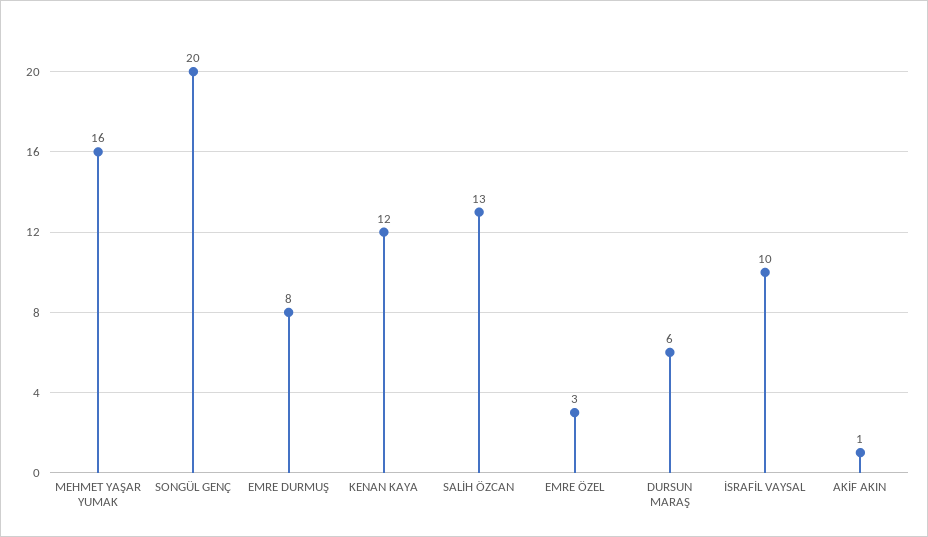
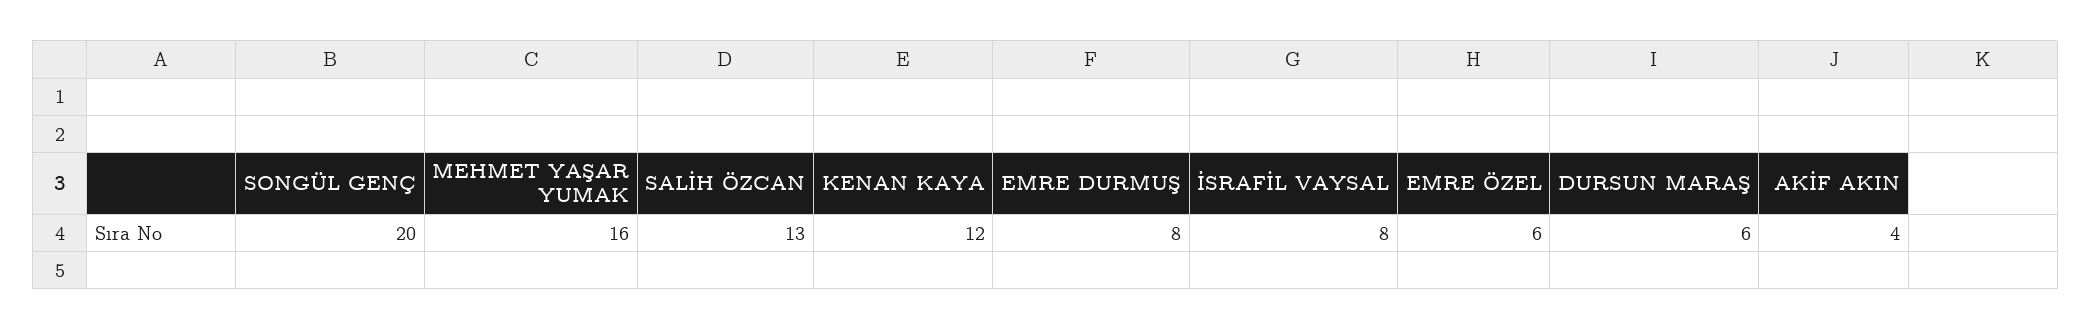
EMRE ÖZEL: 3 -> 6
İSRAFİL VAYSAL: 10 -> 8
AKİF AKIN: 1 -> 4

